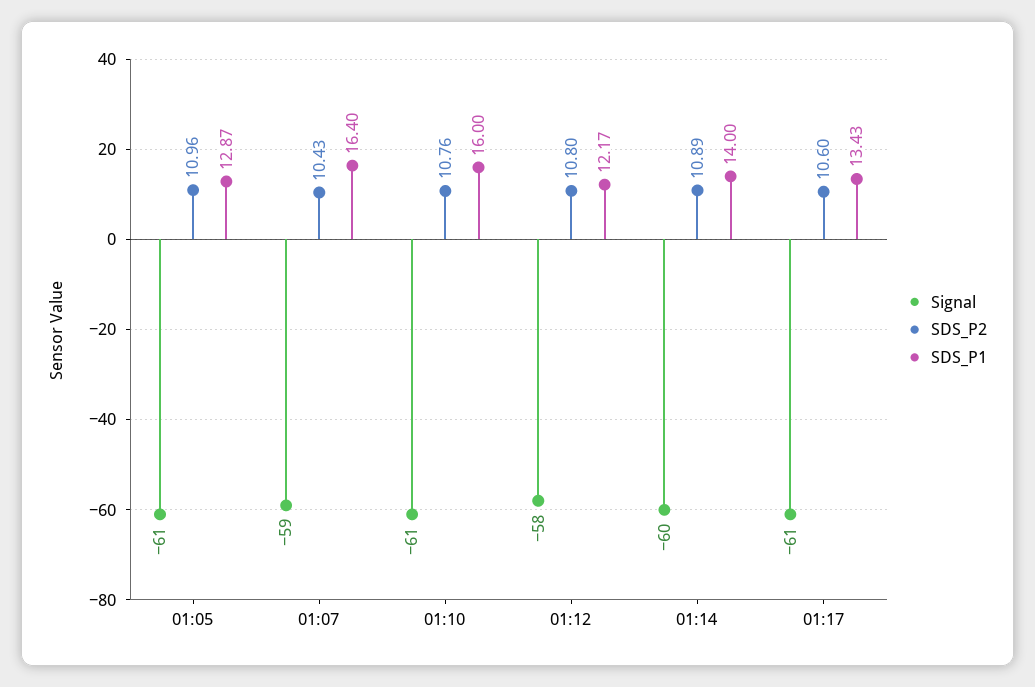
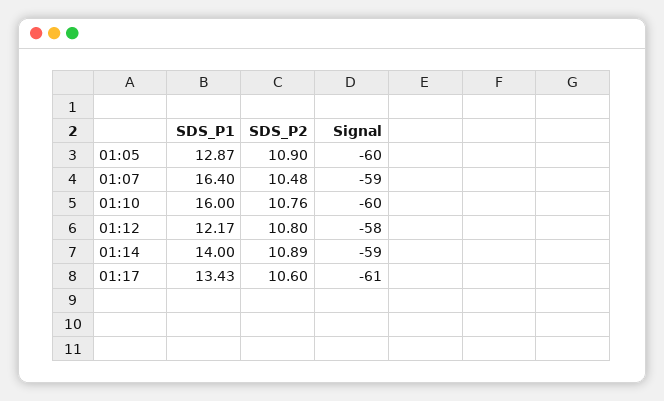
Signal, 01:05: -61 -> -60
SDS_P2, 01:05: 10.96 -> 10.9
SDS_P2, 01:07: 10.43 -> 10.48
Signal, 01:10: -61 -> -60
Signal, 01:14: -60 -> -59

